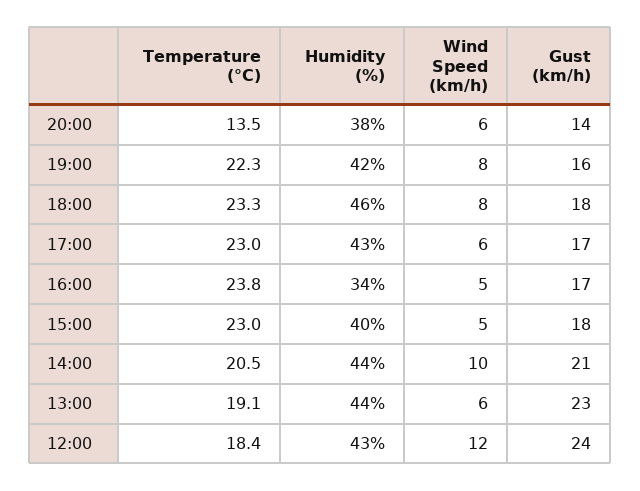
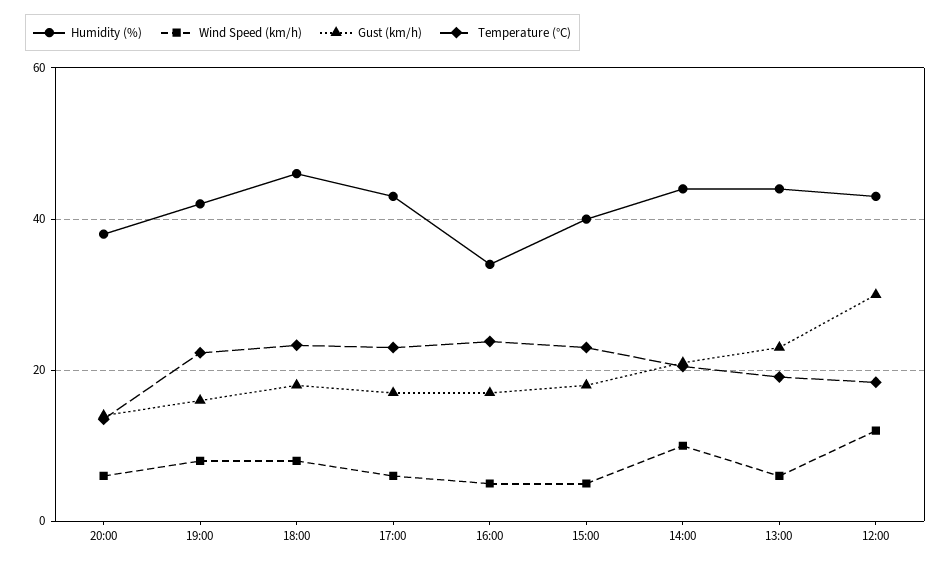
Gust (km/h), 12:00: 24 -> 30

